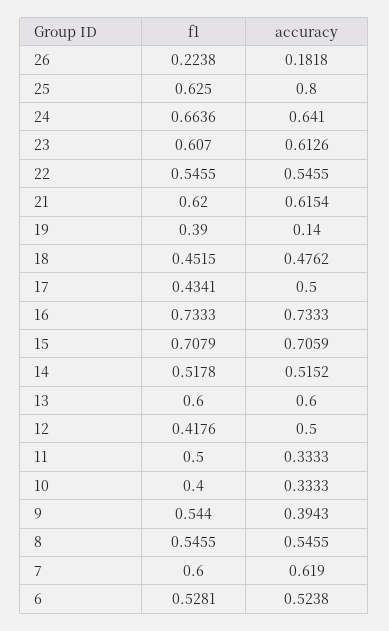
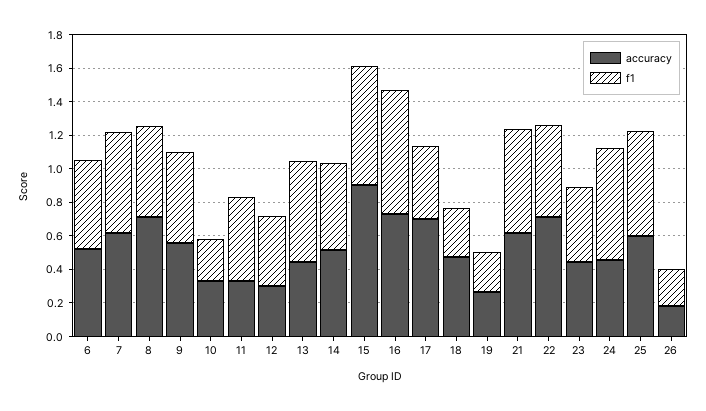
accuracy, 25: 0.8 -> 0.6
accuracy, 24: 0.641 -> 0.45
f1, 23: 0.607 -> 0.45
accuracy, 23: 0.6126 -> 0.45
accuracy, 22: 0.5455 -> 0.7
f1, 19: 0.39 -> 0.25
accuracy, 19: 0.14 -> 0.25
f1, 18: 0.4515 -> 0.3
accuracy, 17: 0.5 -> 0.7
accuracy, 15: 0.7059 -> 0.9
accuracy, 13: 0.6 -> 0.45
accuracy, 12: 0.5 -> 0.3
f1, 10: 0.4 -> 0.25
accuracy, 9: 0.3943 -> 0.55
accuracy, 8: 0.5455 -> 0.7

